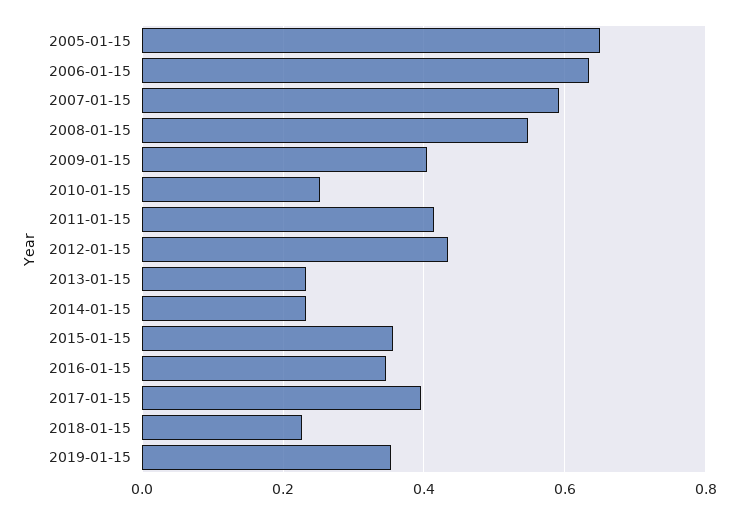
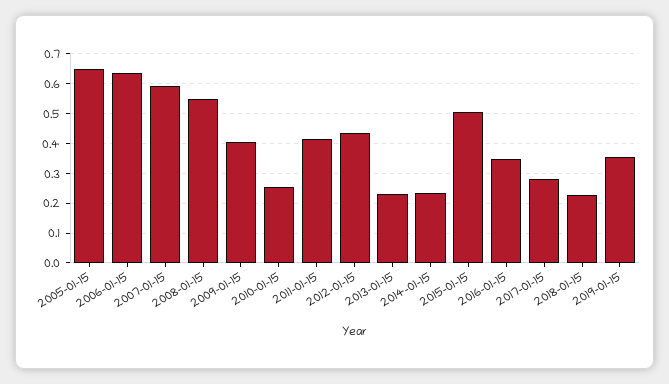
2015-01-15: 0.36 -> 0.5
2017-01-15: 0.4 -> 0.275

